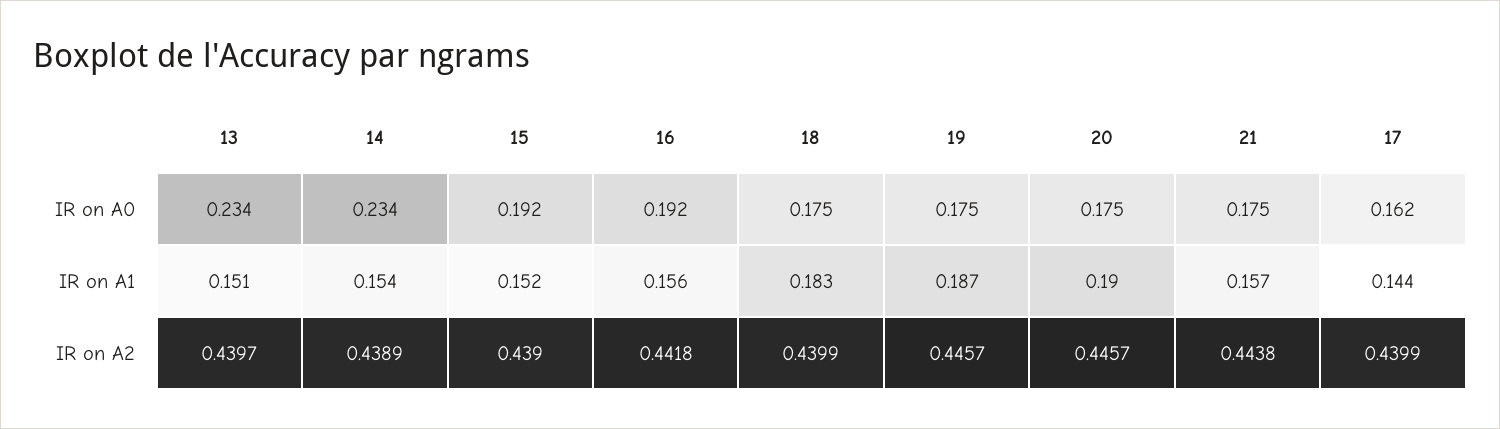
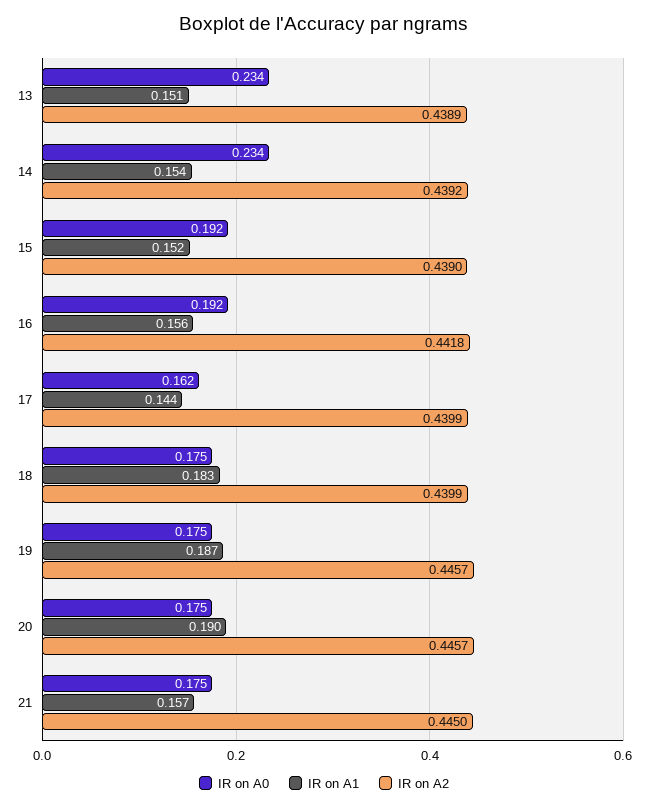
IR on A2, 13: 0.4397 -> 0.4389
IR on A2, 14: 0.4389 -> 0.4392
IR on A2, 21: 0.4438 -> 0.445

